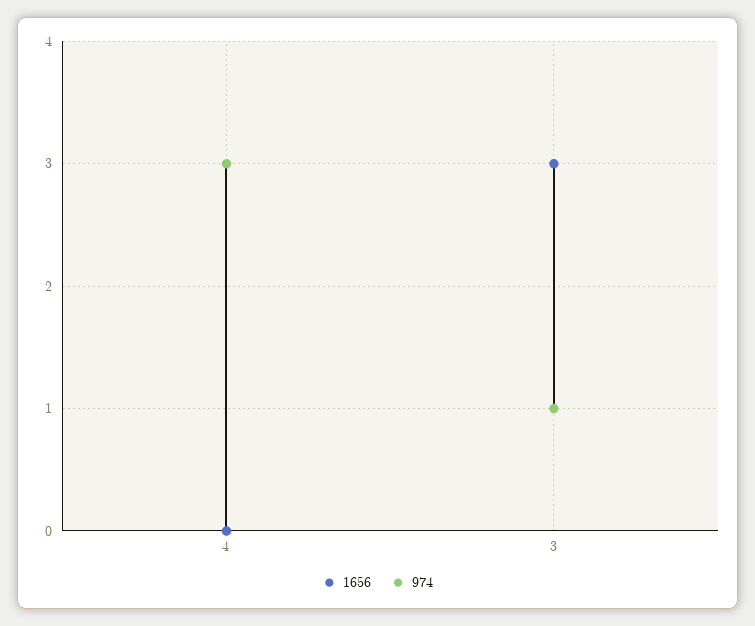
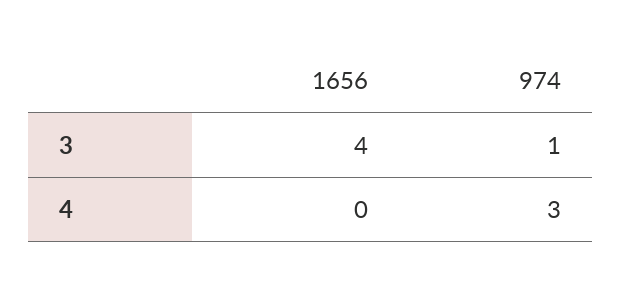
1656, 3: 3 -> 4

